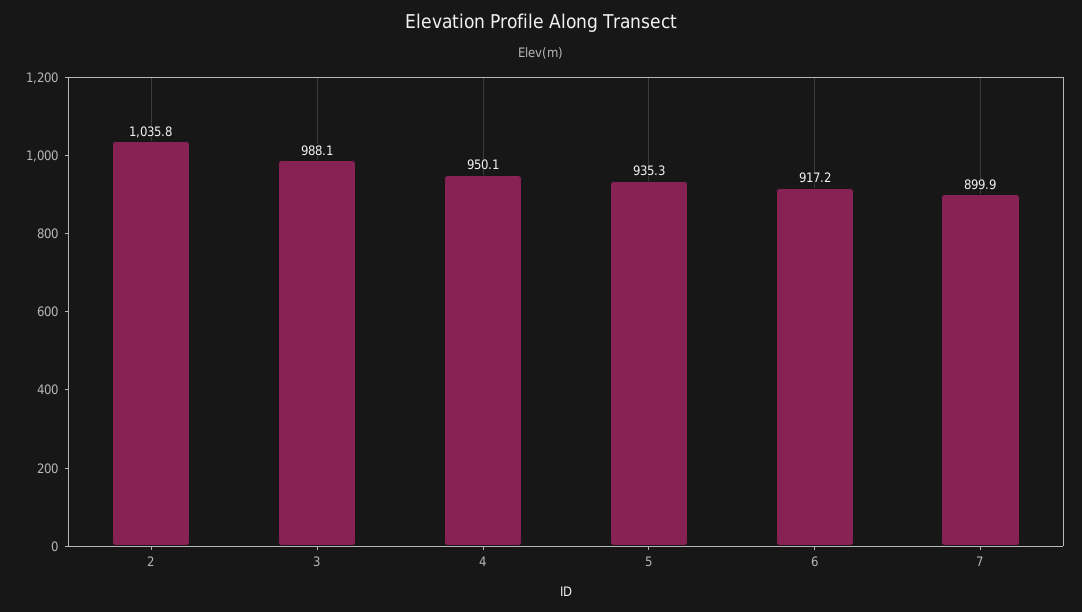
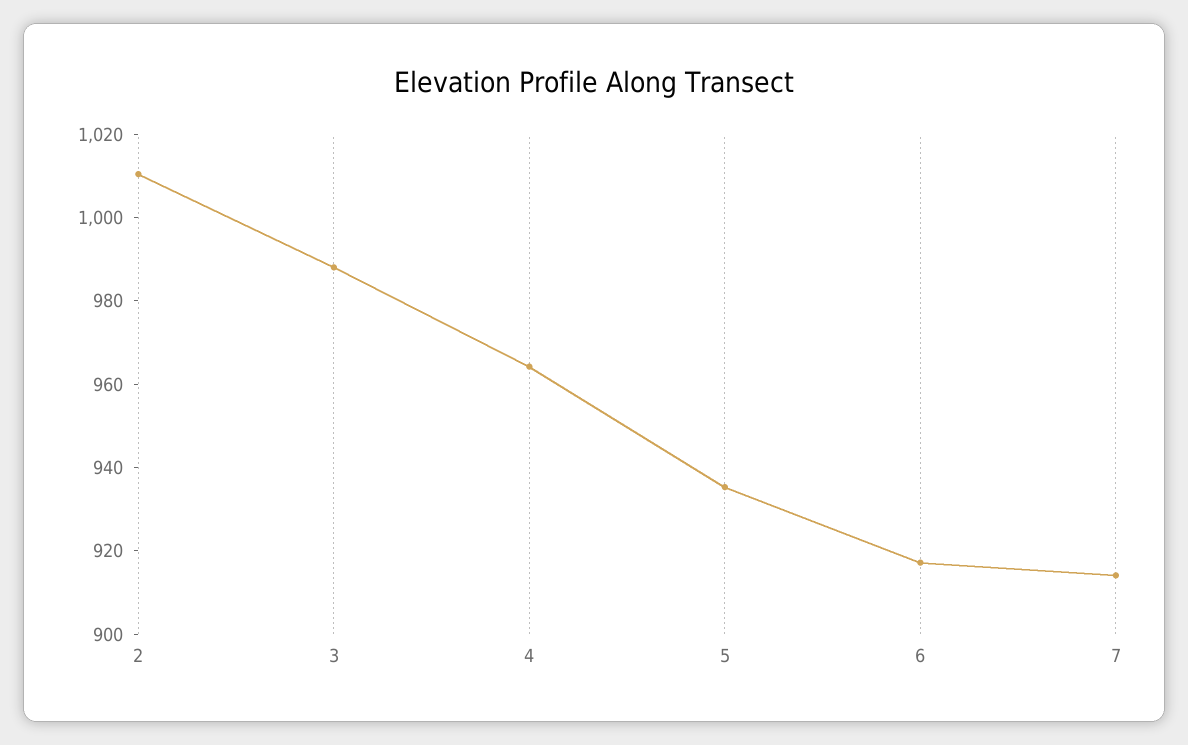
2: 1035.8 -> 1010
4: 950.1 -> 965
7: 899.9 -> 915

